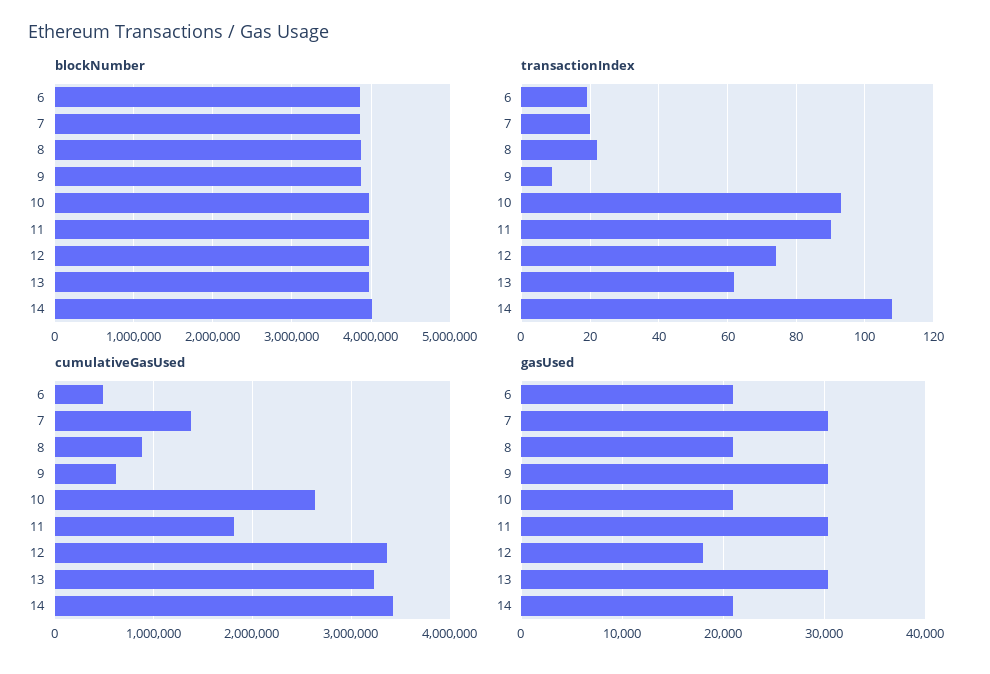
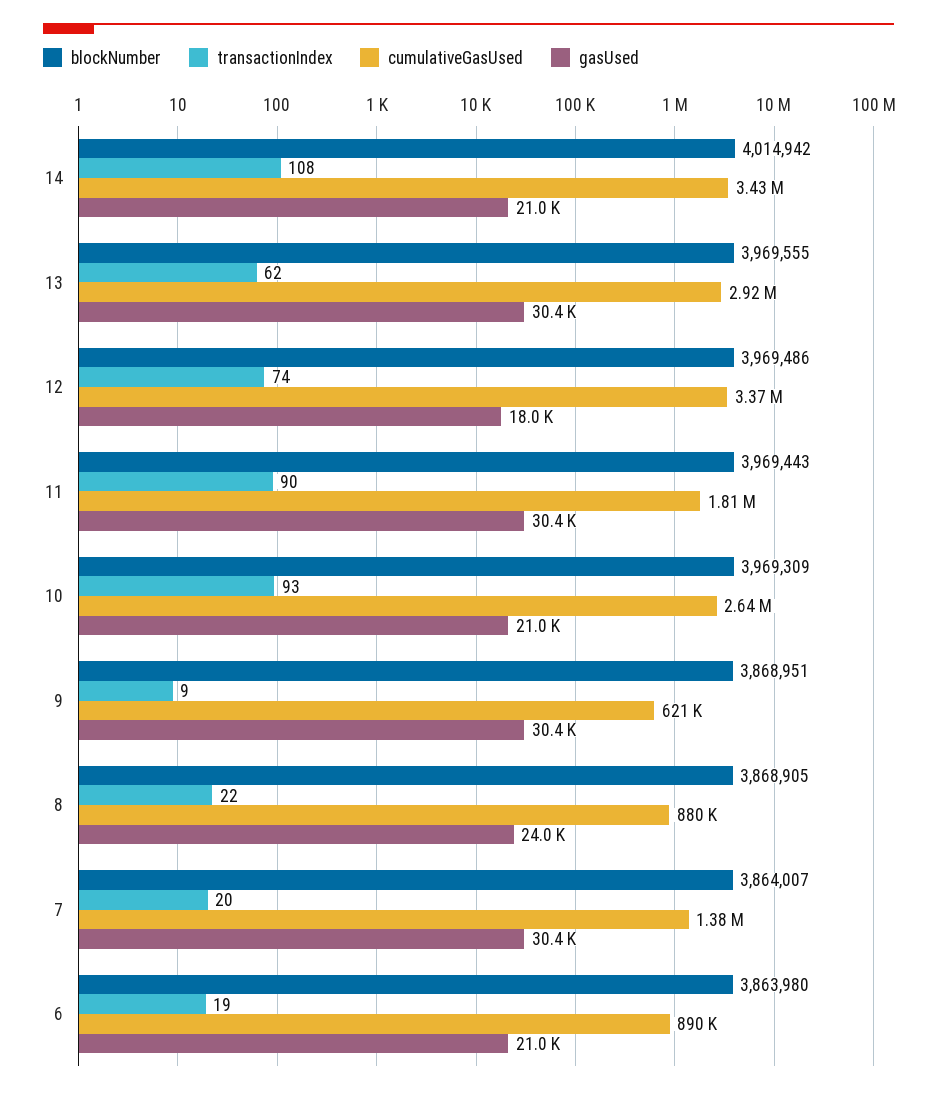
cumulativeGasUsed, 6: 500000 -> 890000
cumulativeGasUsed, 13: 3200000 -> 2920000
gasUsed, 8: 21000 -> 24000

